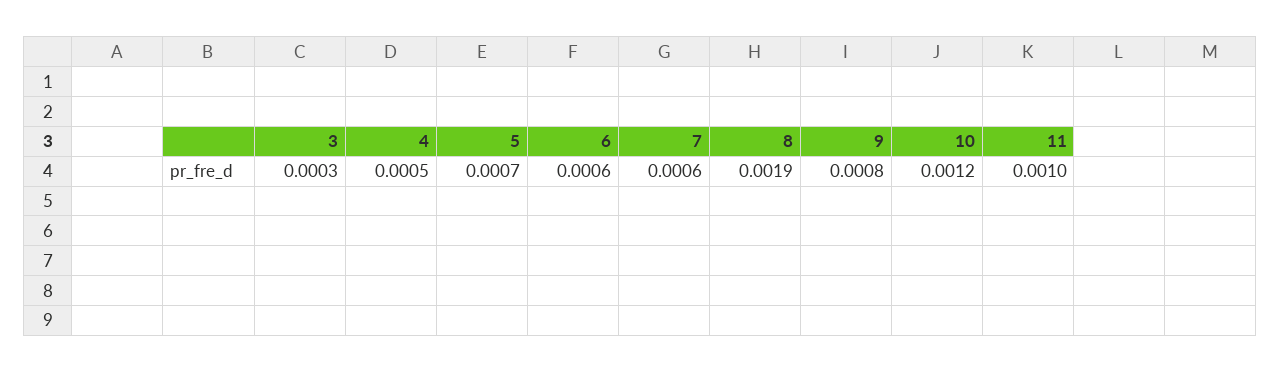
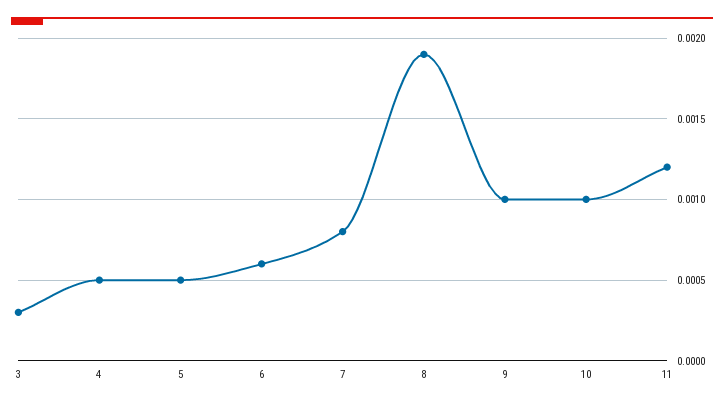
5: 0.0007 -> 0.0005
7: 0.0006 -> 0.0008
9: 0.0008 -> 0.001
10: 0.0012 -> 0.001
11: 0.001 -> 0.0012

